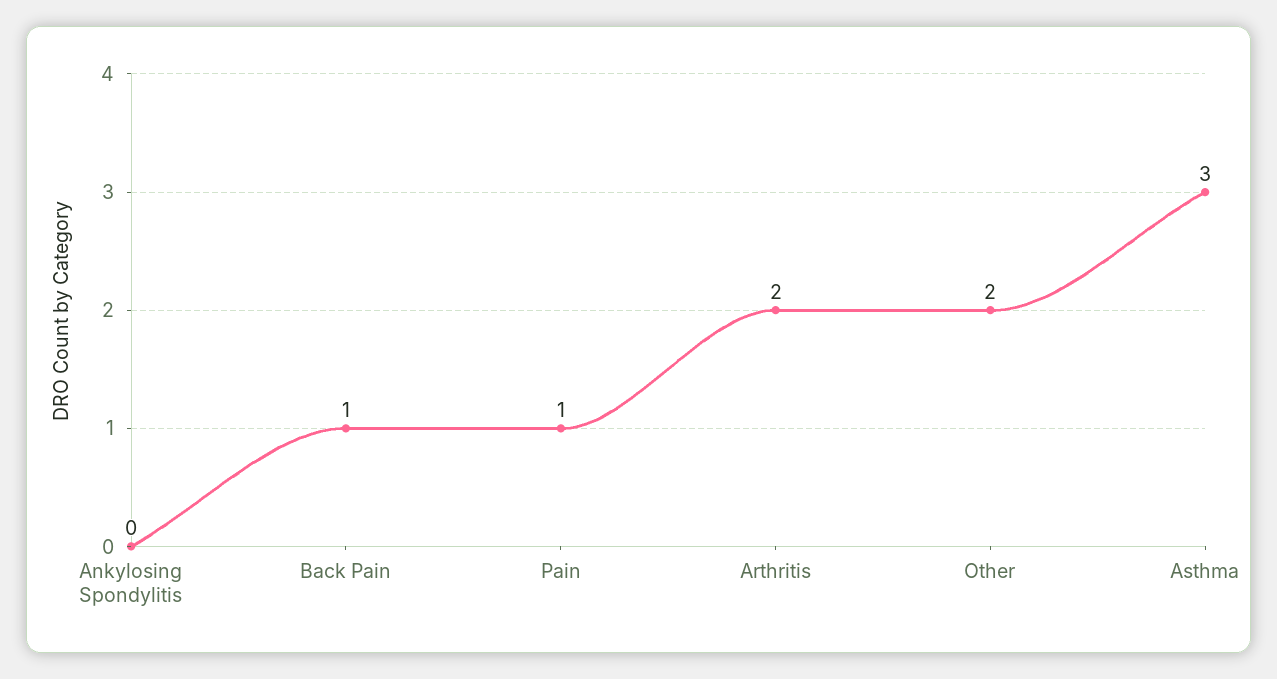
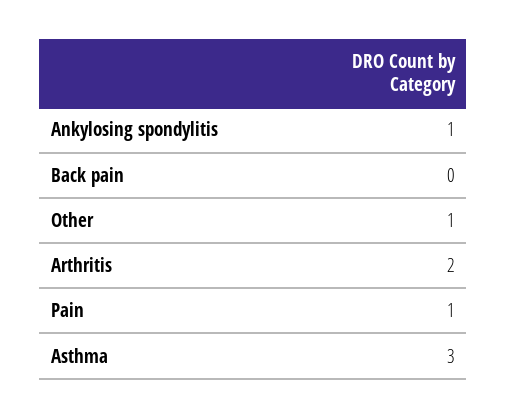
Ankylosing Spondylitis: 0 -> 1
Back Pain: 1 -> 0
Other: 2 -> 1

